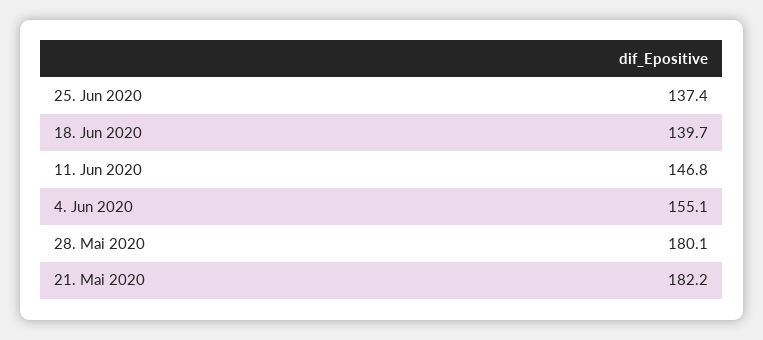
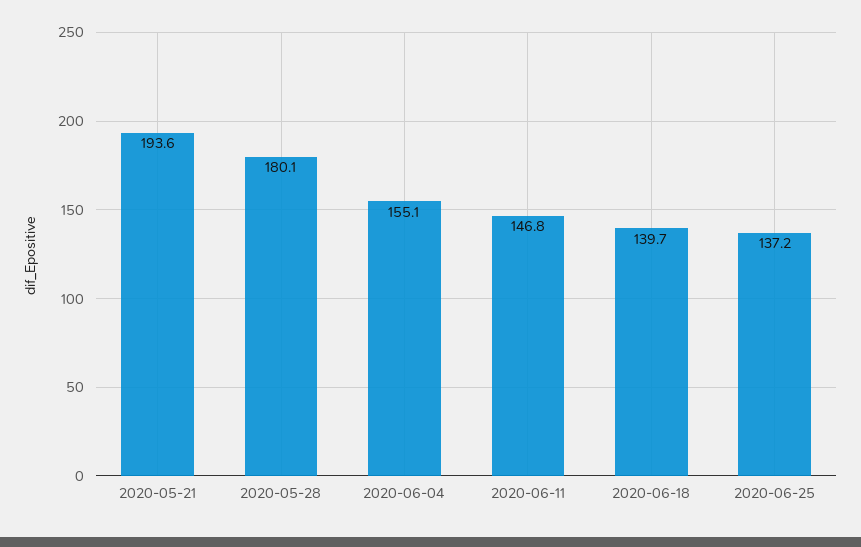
25. Jun 2020: 137.4 -> 137.2
21. Mai 2020: 182.2 -> 193.6

